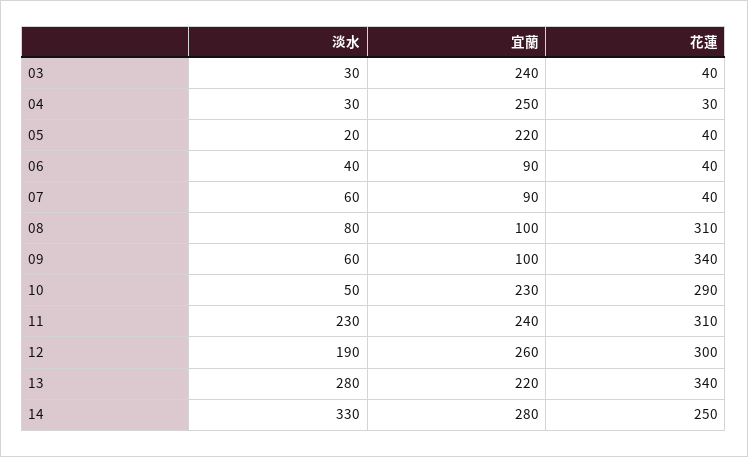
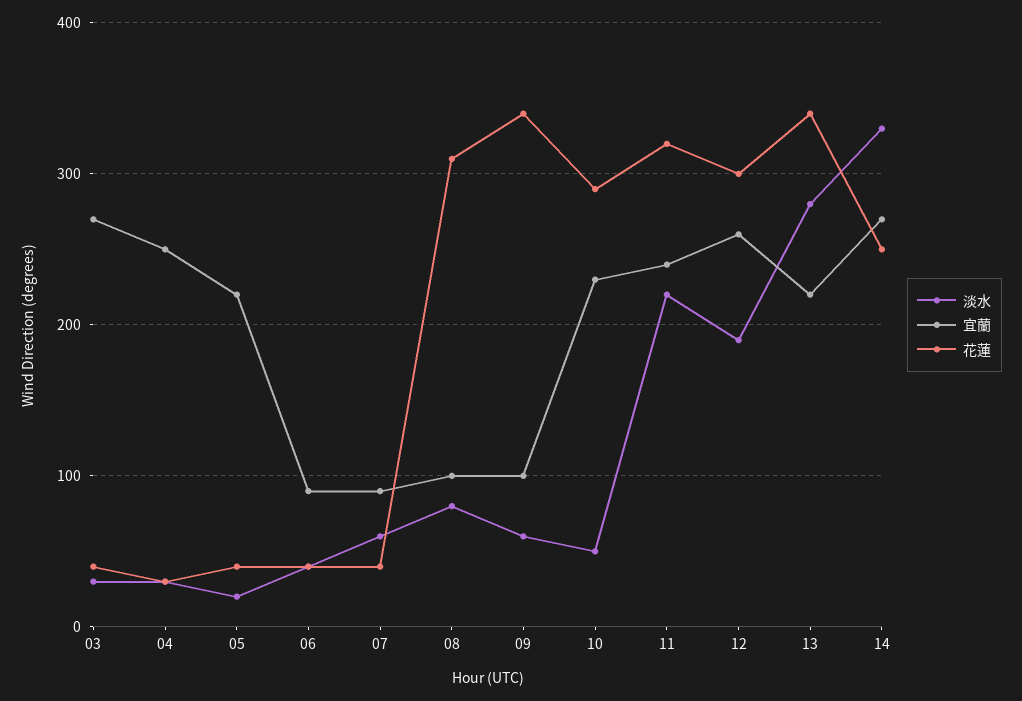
宜蘭, 03: 240 -> 270
淡水, 11: 230 -> 220
花蓮, 11: 310 -> 320
宜蘭, 14: 280 -> 270

